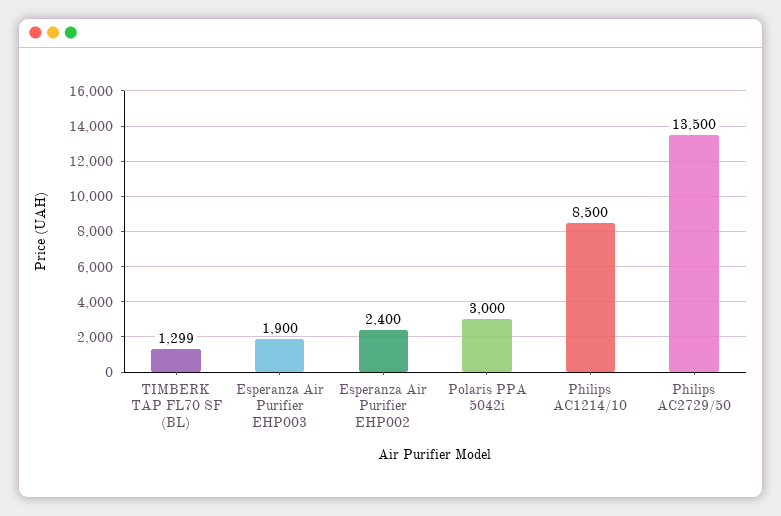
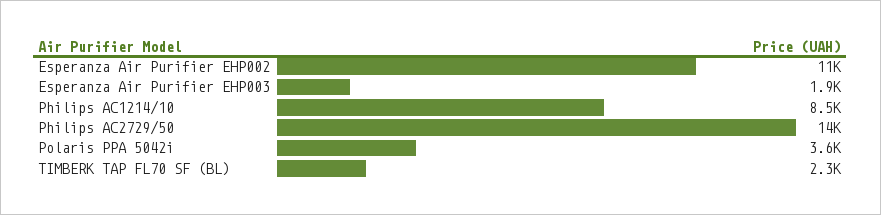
TIMBERK TAP FL70 SF (BL): 1299 -> 2300
Esperanza Air Purifier EHP002: 2400 -> 11000
Polaris PPA 5042i: 3000 -> 3600

